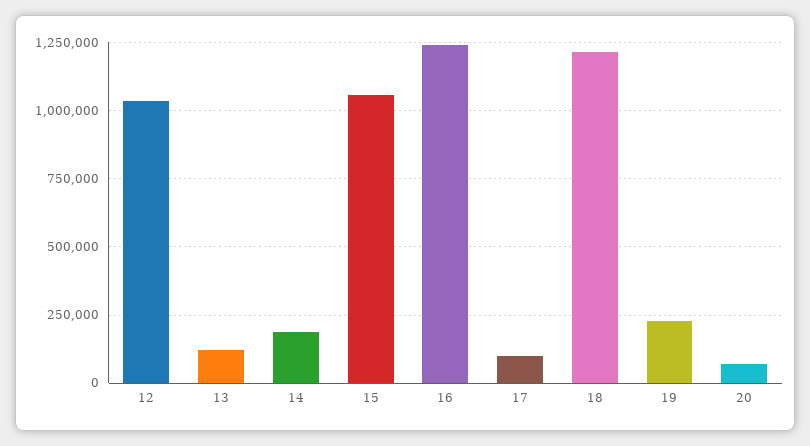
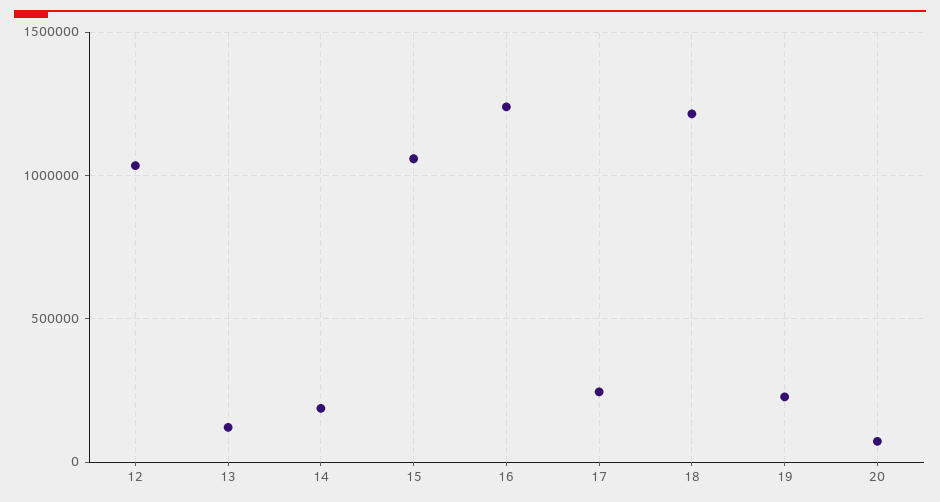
17: 100000 -> 250000

